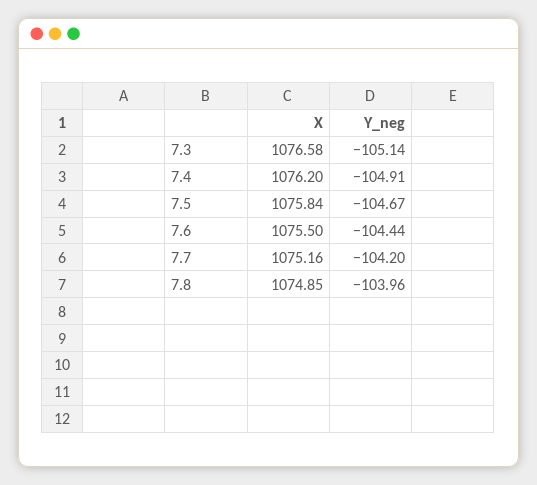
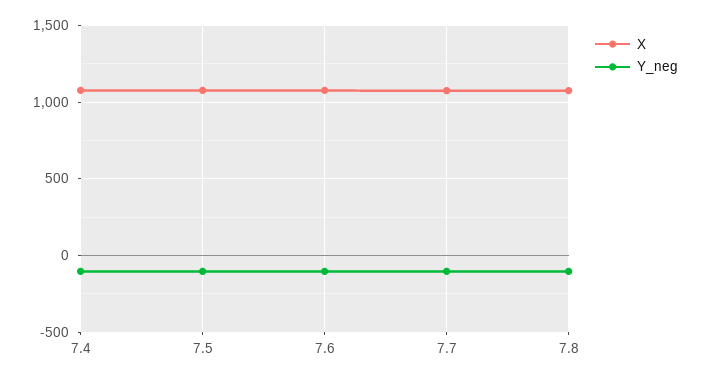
X, 7.3: 1076.58 -> none
Y_neg, 7.3: -105.14 -> none

